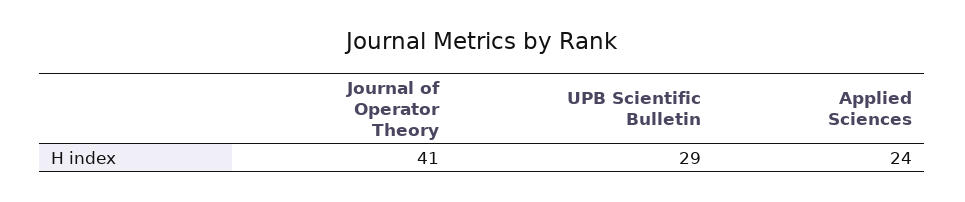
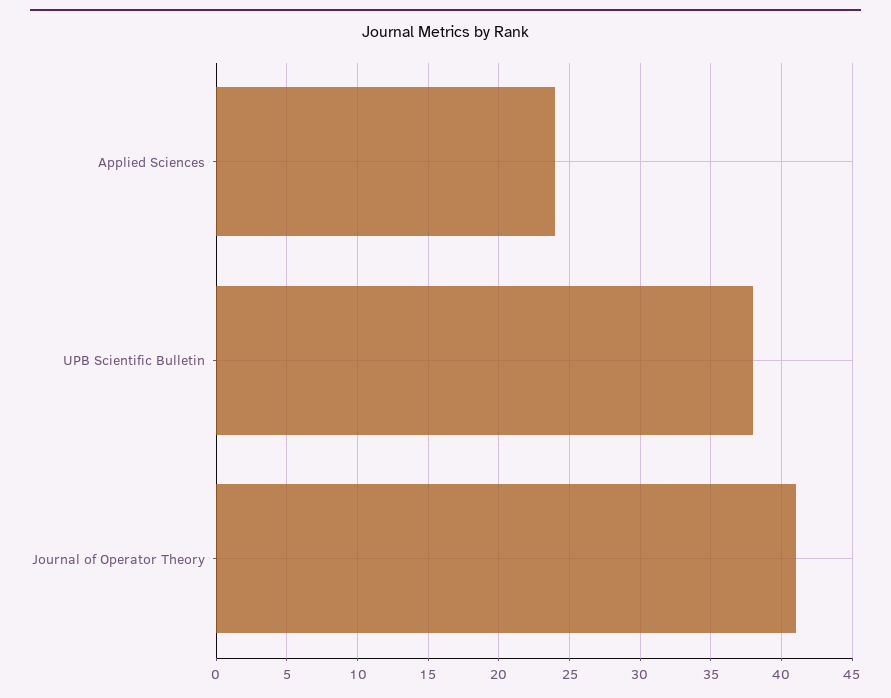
UPB Scientific Bulletin: 29 -> 38

